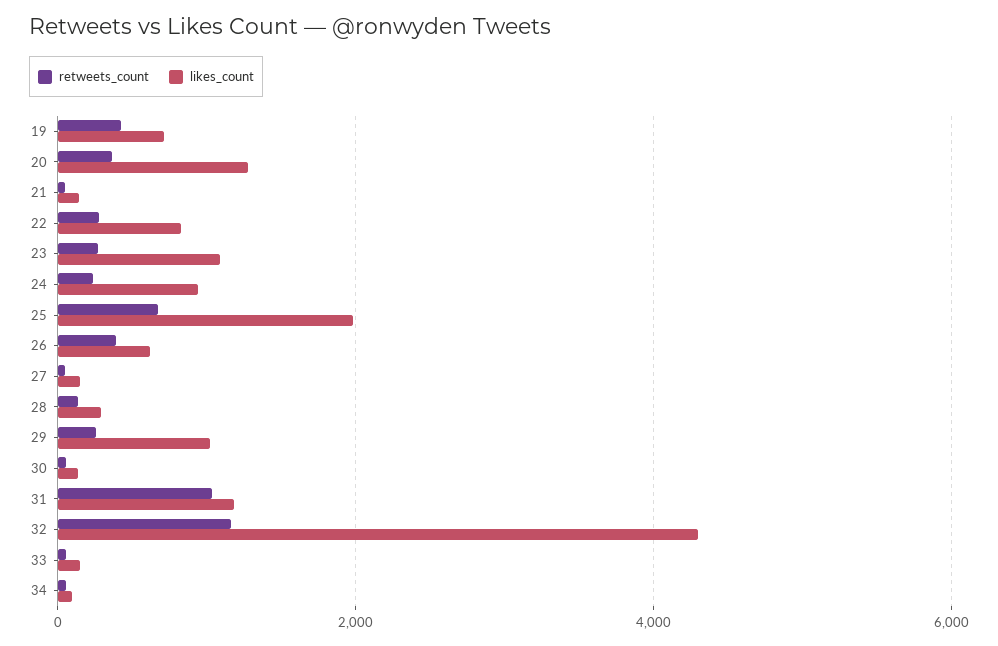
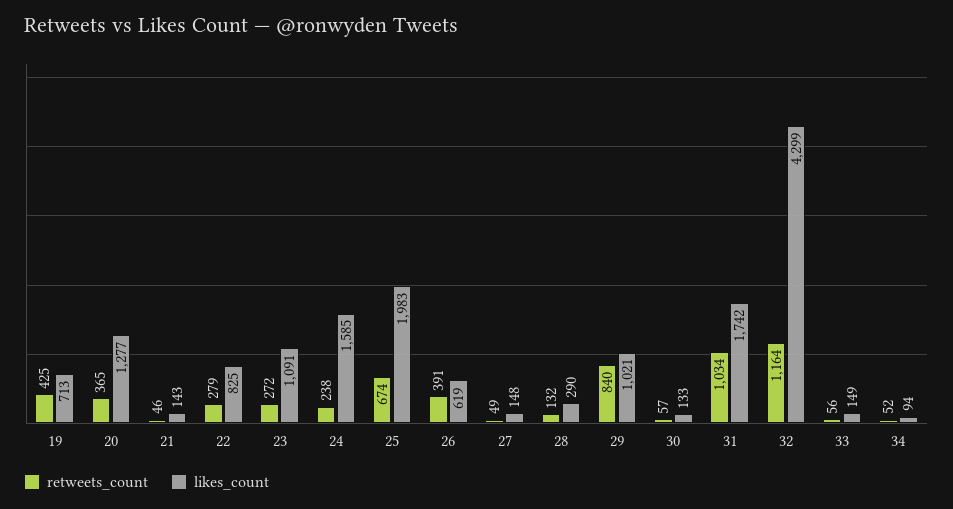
likes_count, 24: 1000 -> 1585
retweets_count, 29: 200 -> 840
likes_count, 31: 1200 -> 1742

